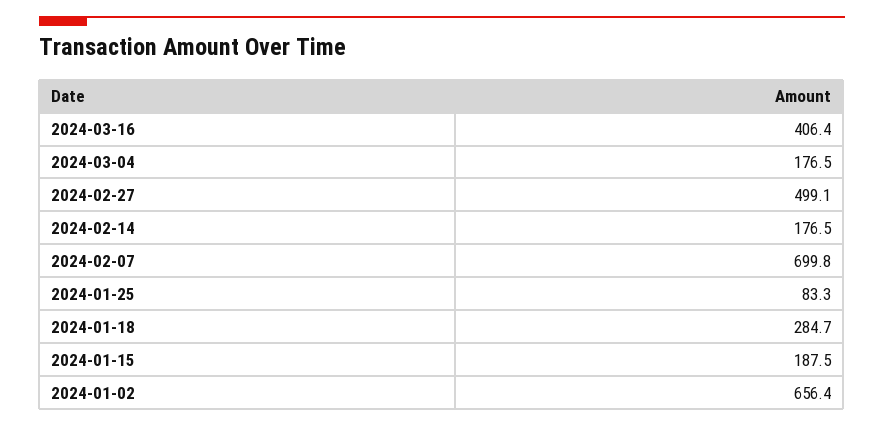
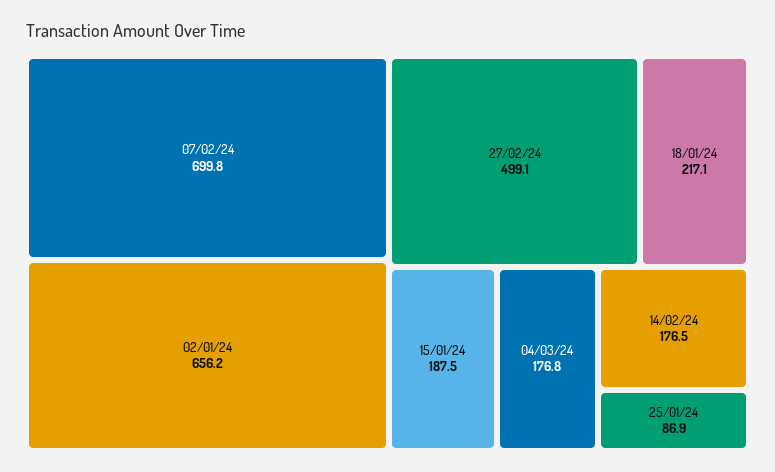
2024-03-16: 406.4 -> none
2024-03-04: 176.5 -> 176.8
2024-01-25: 83.3 -> 86.9
2024-01-18: 284.7 -> 217.1
2024-01-02: 656.4 -> 656.2

